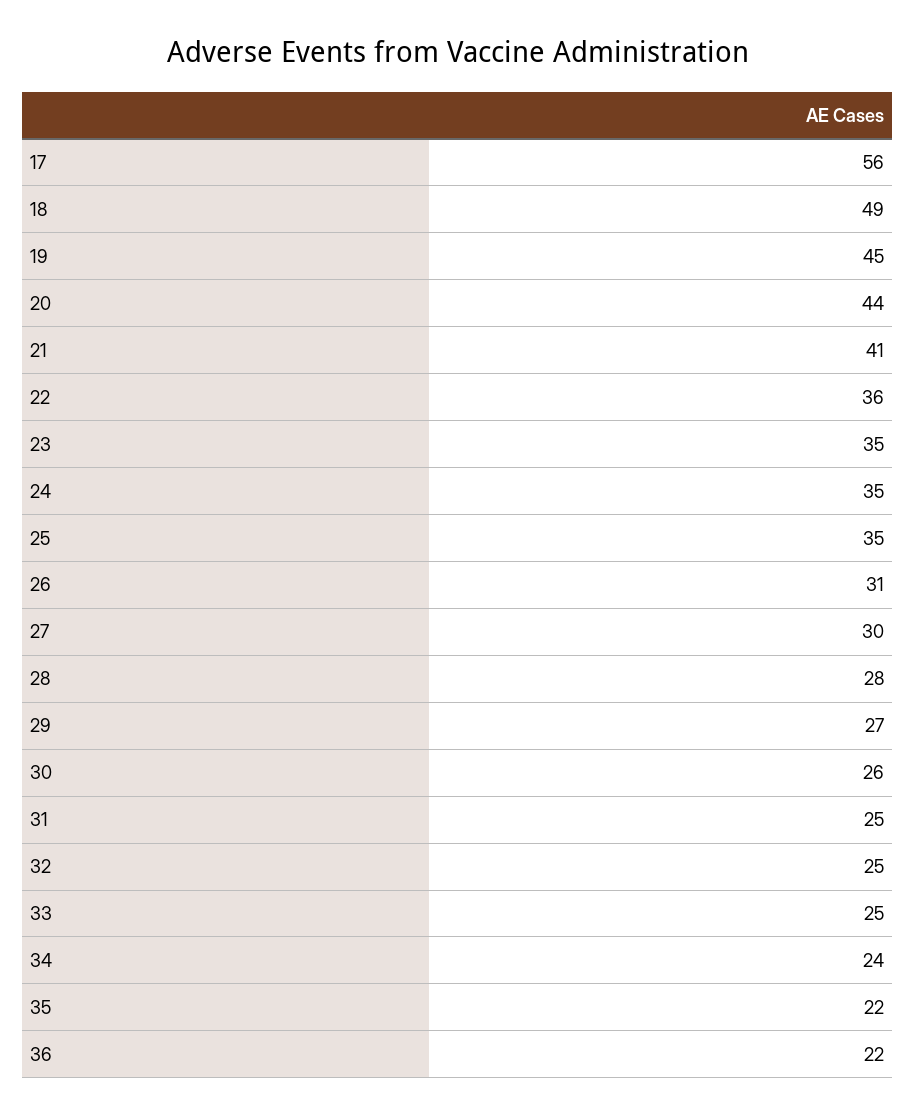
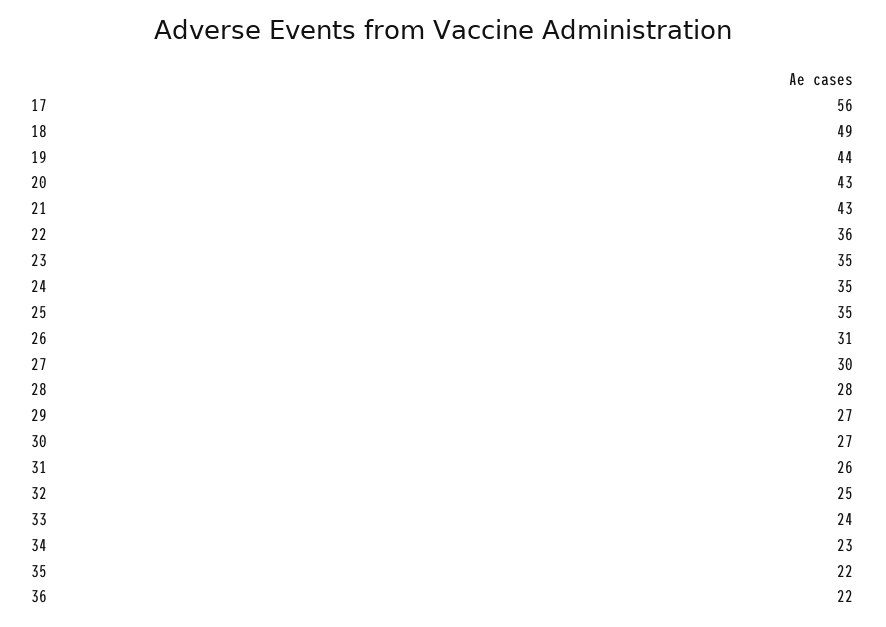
19: 45 -> 44
20: 44 -> 43
21: 41 -> 43
30: 26 -> 27
31: 25 -> 26
33: 25 -> 24
34: 24 -> 23

